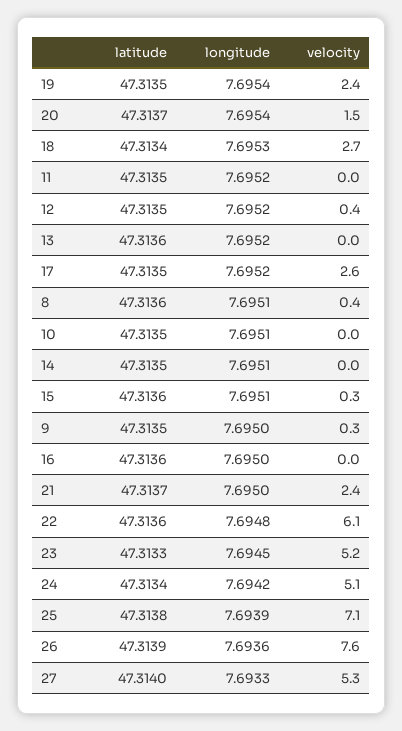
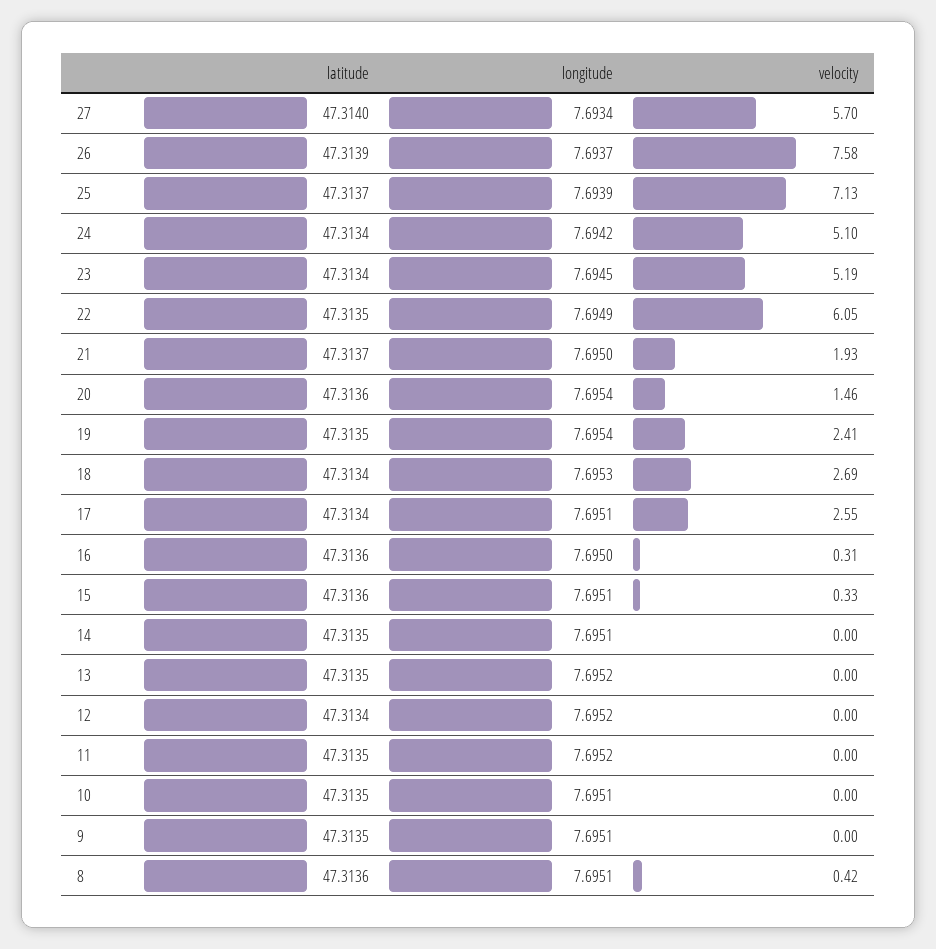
latitude, 20: 47.3137 -> 47.3136
latitude, 12: 47.3135 -> 47.3134
velocity, 12: 0.4 -> 0
latitude, 13: 47.3136 -> 47.3135
latitude, 17: 47.3135 -> 47.3134
longitude, 17: 7.6952 -> 7.6951
longitude, 9: 7.695 -> 7.6951
velocity, 9: 0.3 -> 0
velocity, 16: 0 -> 0.31
velocity, 21: 2.4 -> 1.93
latitude, 22: 47.3136 -> 47.3135
longitude, 22: 7.6948 -> 7.6949
latitude, 23: 47.3133 -> 47.3134
latitude, 25: 47.3138 -> 47.3137
longitude, 26: 7.6936 -> 7.6937
longitude, 27: 7.6933 -> 7.6934
velocity, 27: 5.3 -> 5.7

